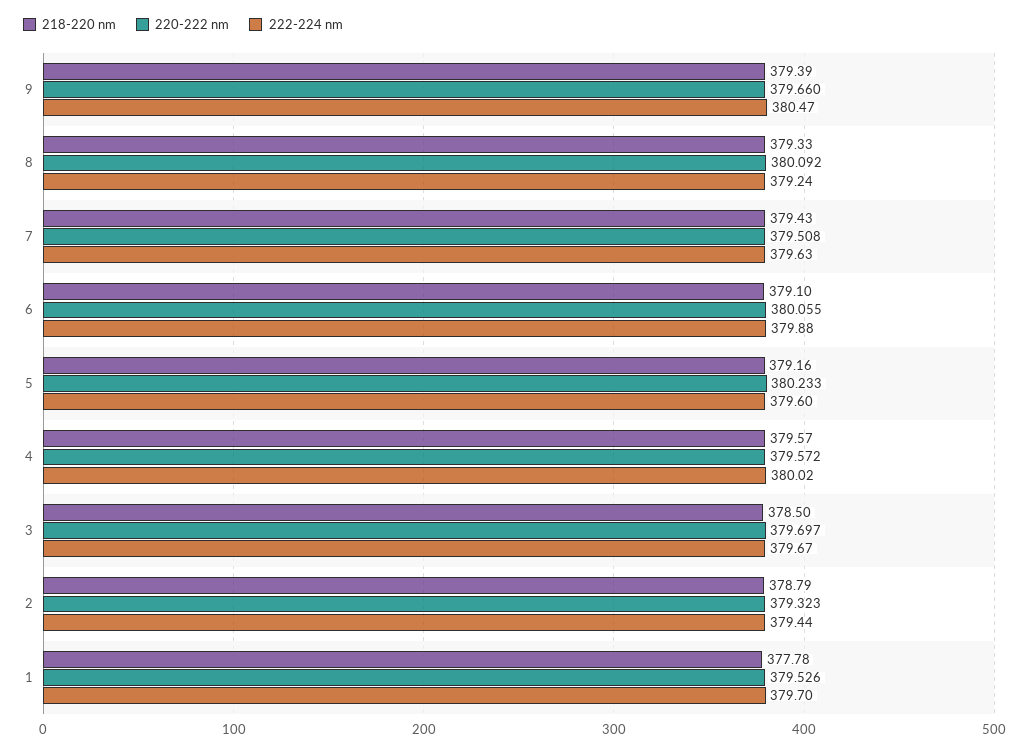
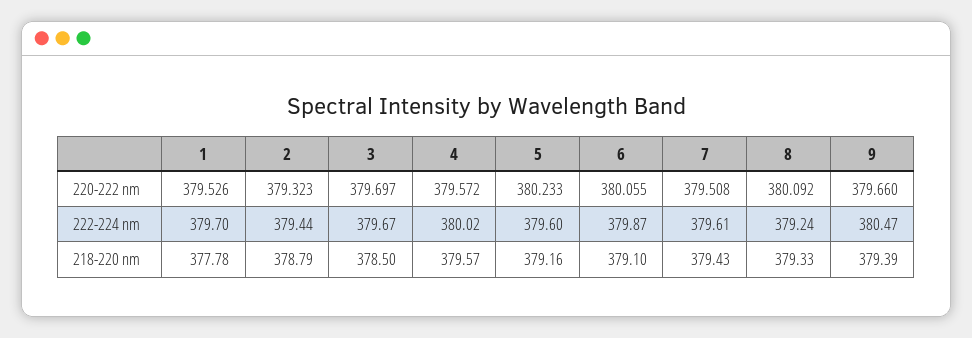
222-224 nm, 7: 379.63 -> 379.61
222-224 nm, 6: 379.88 -> 379.87

